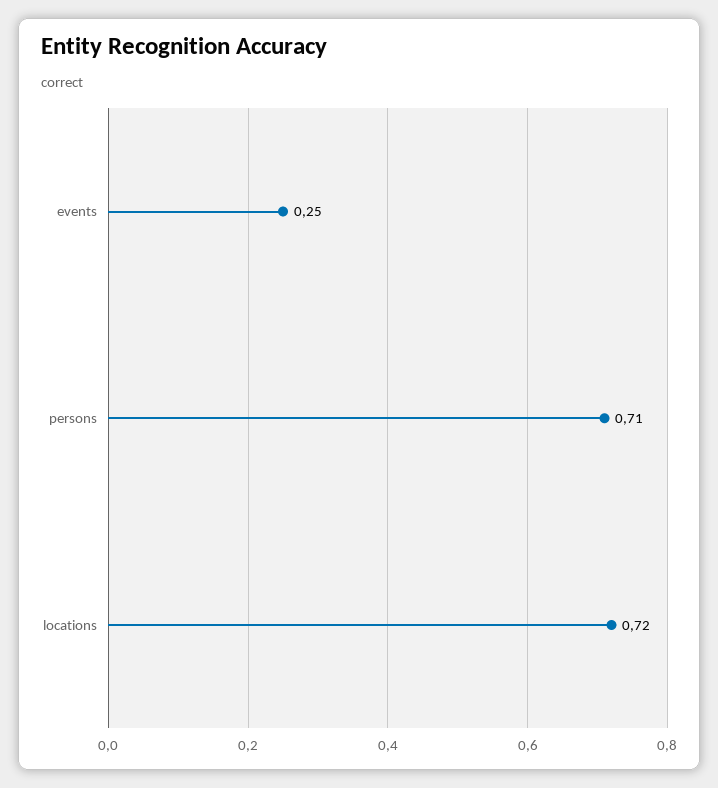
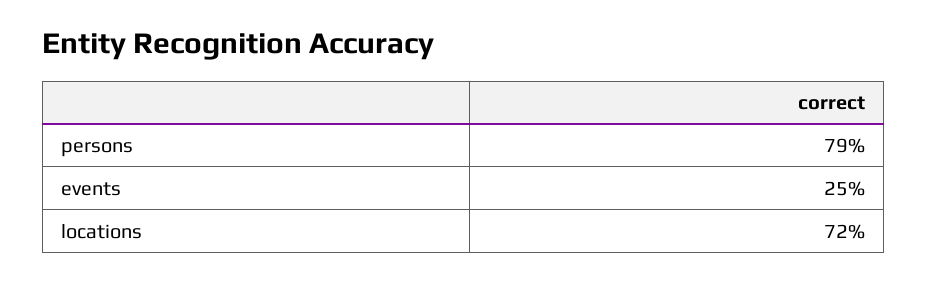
persons: 0.71 -> 0.79

